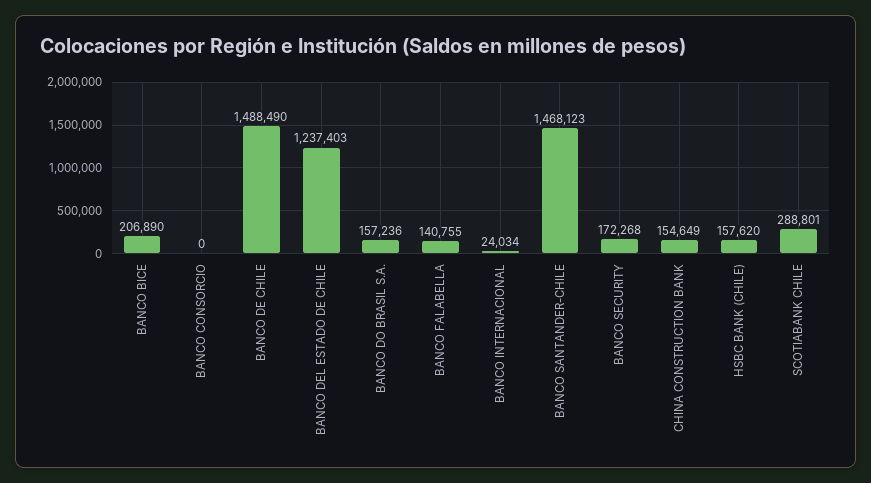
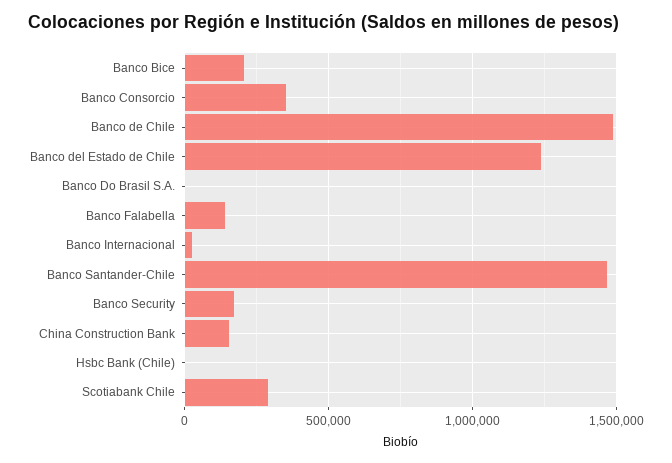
BANCO CONSORCIO: 0 -> 350000
BANCO DO BRASIL S.A.: 157236 -> 0
HSBC BANK (CHILE): 157620 -> 0

